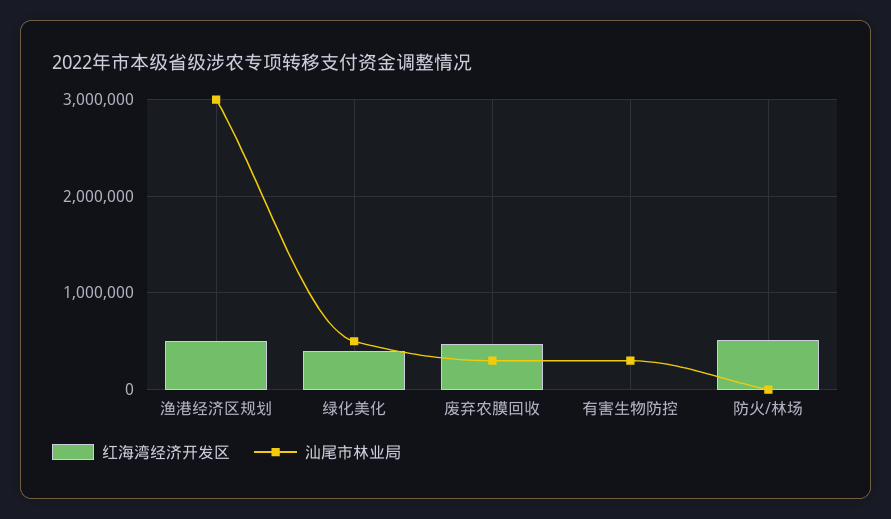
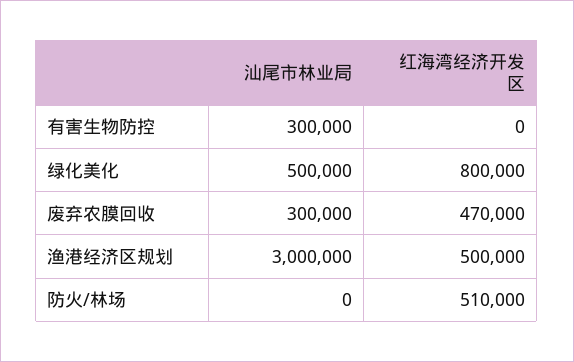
红海湾经济开发区, 绿化美化: 400000 -> 800000

